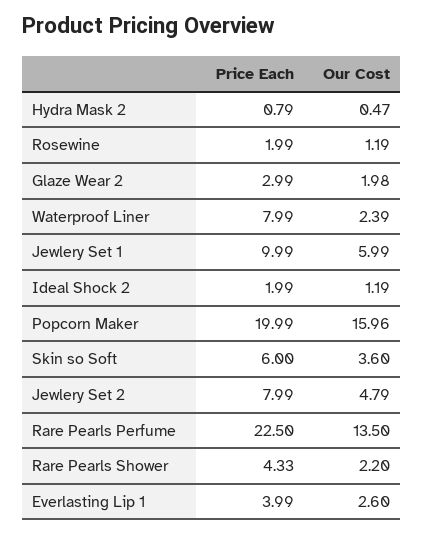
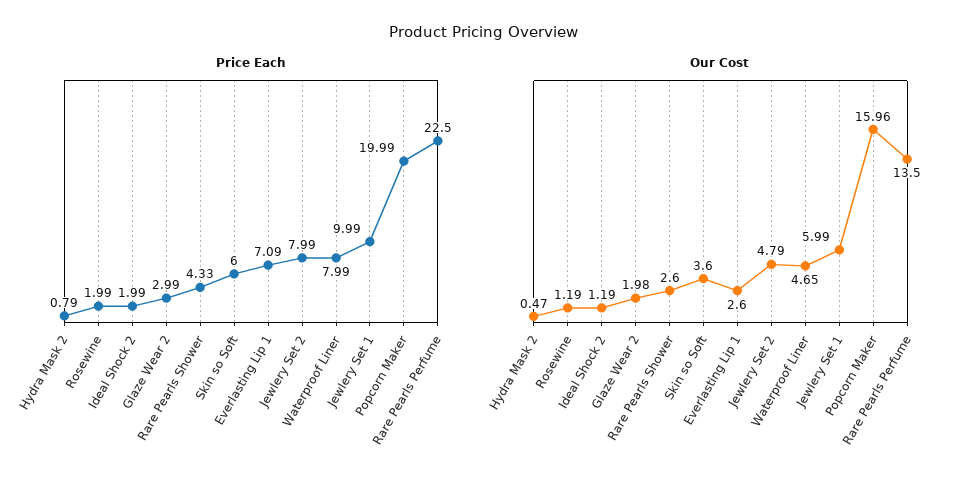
Our Cost, Waterproof Liner: 2.39 -> 4.65
Our Cost, Rare Pearls Shower: 2.2 -> 2.6
Price Each, Everlasting Lip 1: 3.99 -> 7.09

